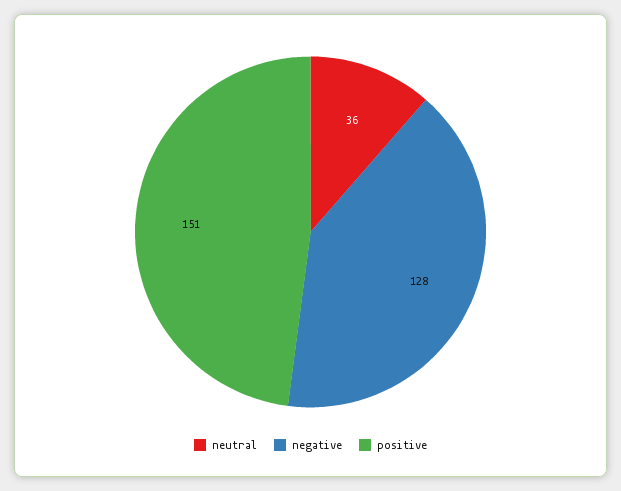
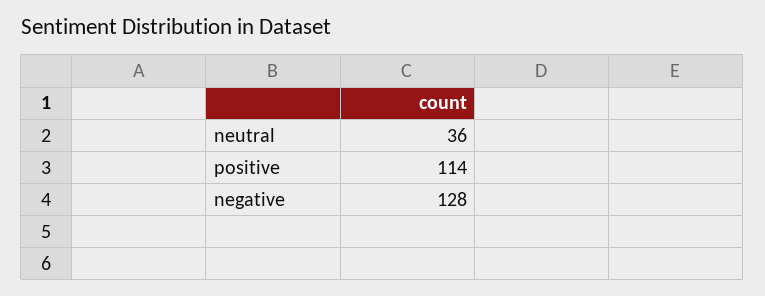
positive: 151 -> 114

